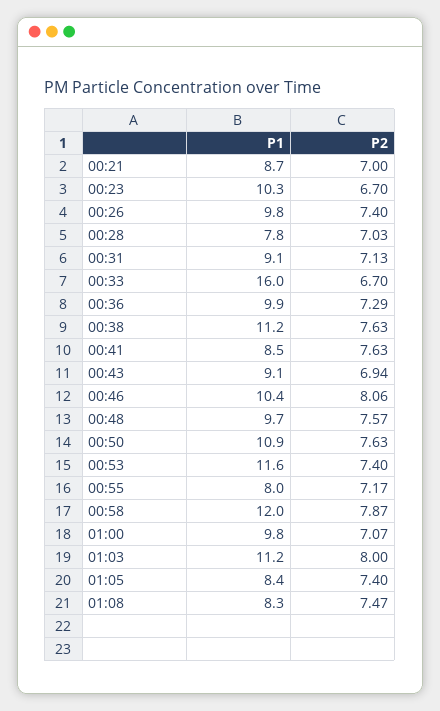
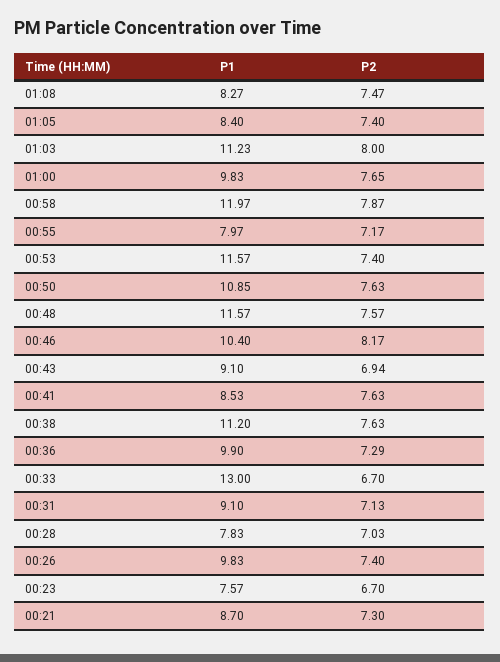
P2, 00:21: 7 -> 7.3
P1, 00:23: 10.3 -> 7.57
P1, 00:33: 16 -> 13
P2, 00:46: 8.06 -> 8.17
P1, 00:48: 9.7 -> 11.57
P2, 01:00: 7.07 -> 7.65

